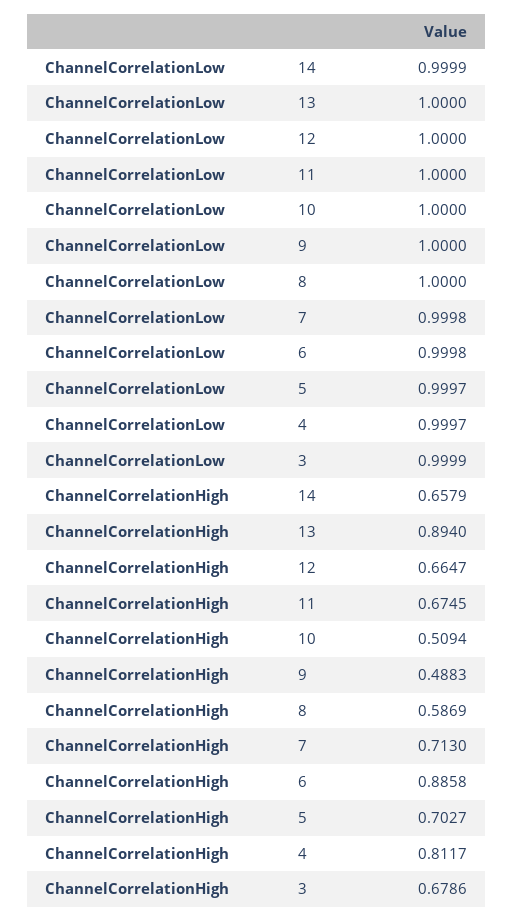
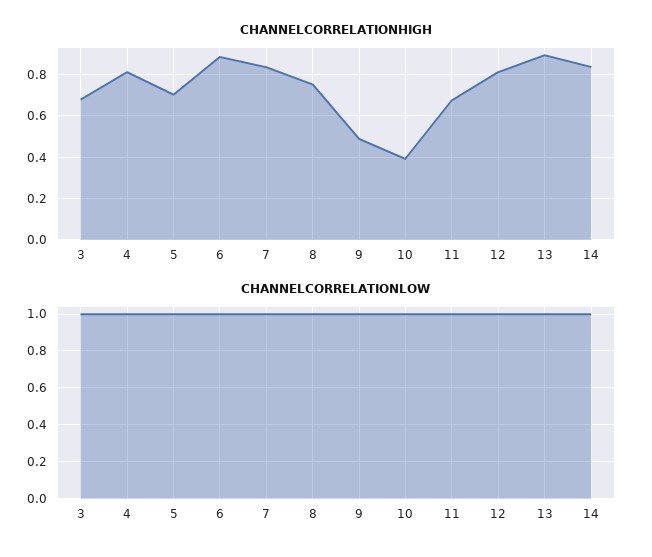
ChannelCorrelationHigh, 14: 0.6579 -> 0.85
ChannelCorrelationHigh, 12: 0.6647 -> 0.8
ChannelCorrelationHigh, 10: 0.5094 -> 0.4
ChannelCorrelationHigh, 8: 0.5869 -> 0.75
ChannelCorrelationHigh, 7: 0.713 -> 0.85

